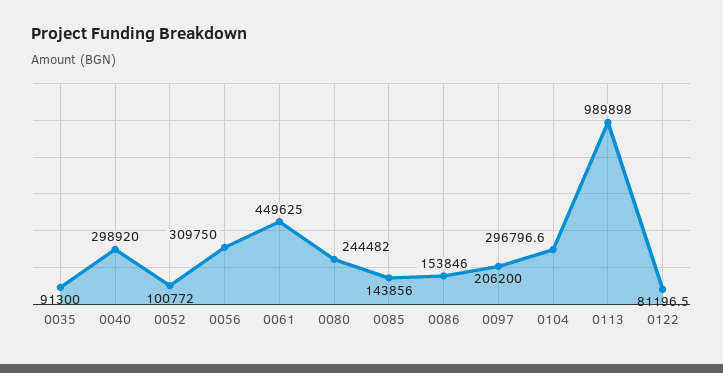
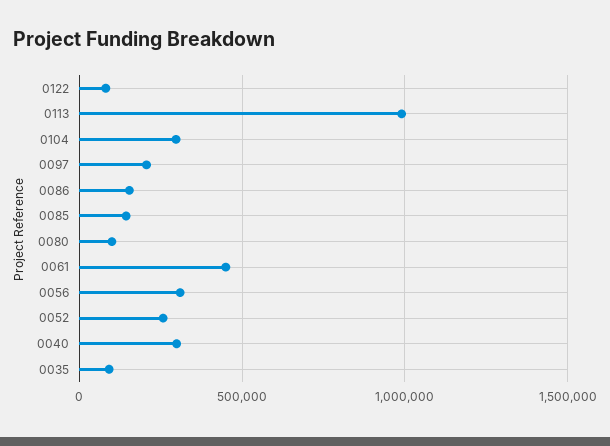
0052: 100772 -> 250000
0080: 244482 -> 100000

